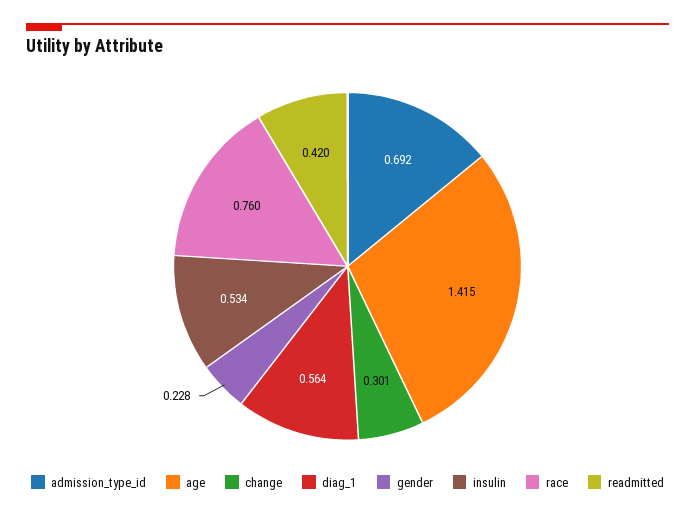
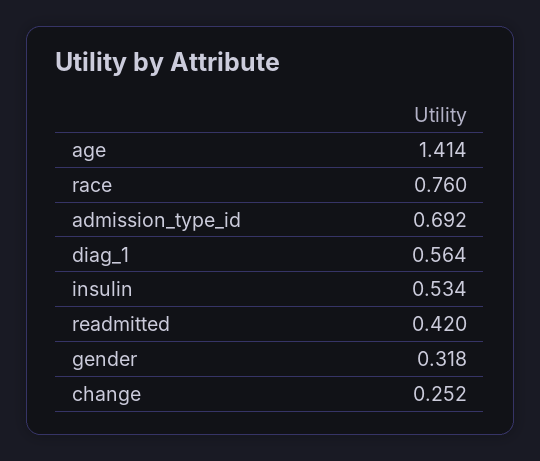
age: 1.415 -> 1.414
change: 0.301 -> 0.252
gender: 0.228 -> 0.318

